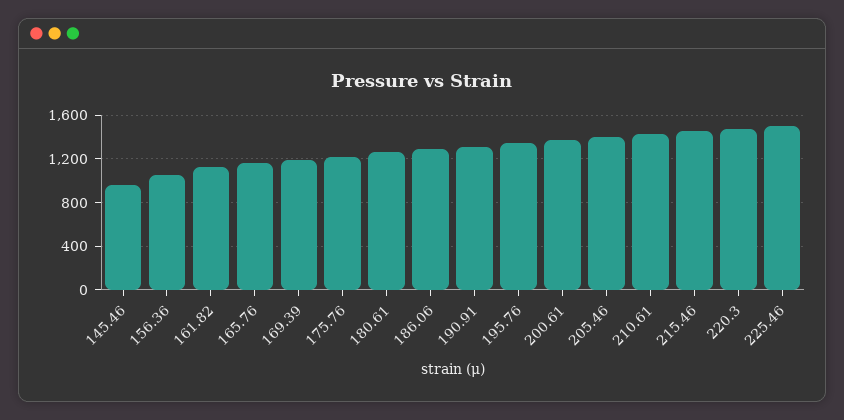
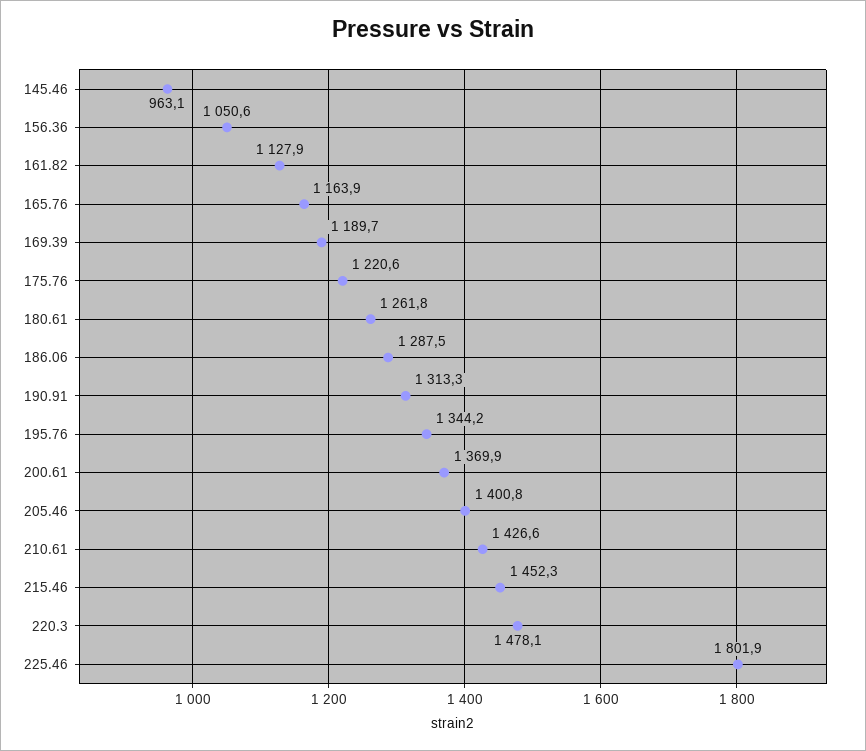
225.46: 1500 -> 1801.9

